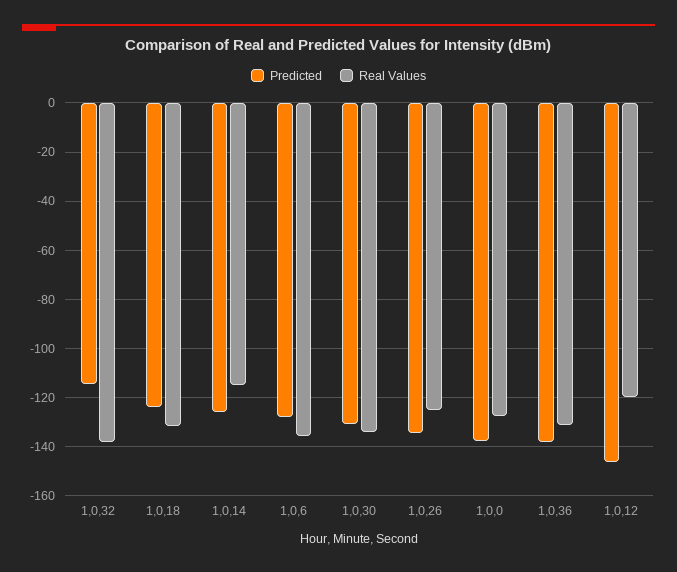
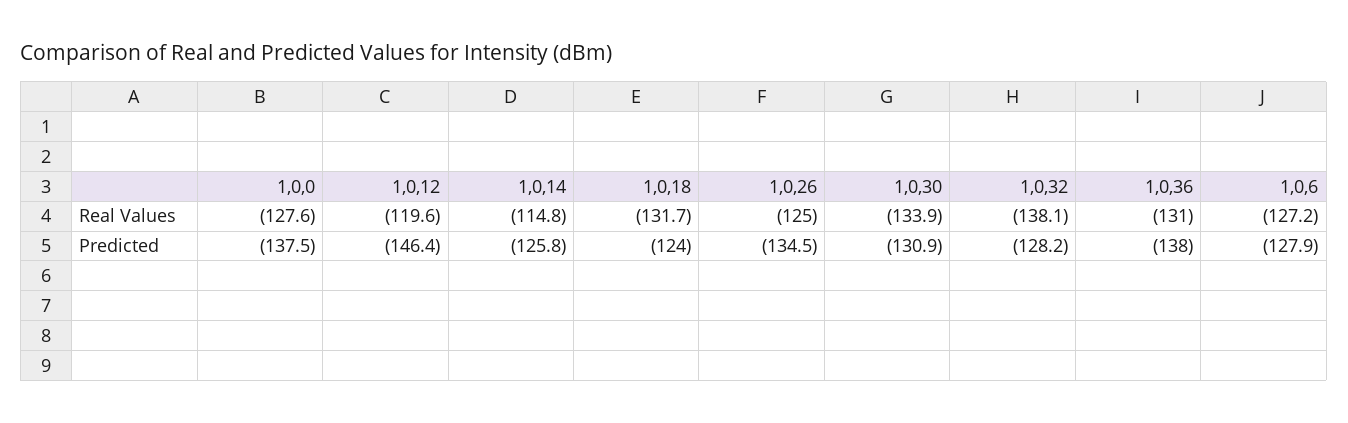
Predicted, 1,0,32: -115 -> -128.2
Real Values, 1,0,6: -135 -> -127.2

